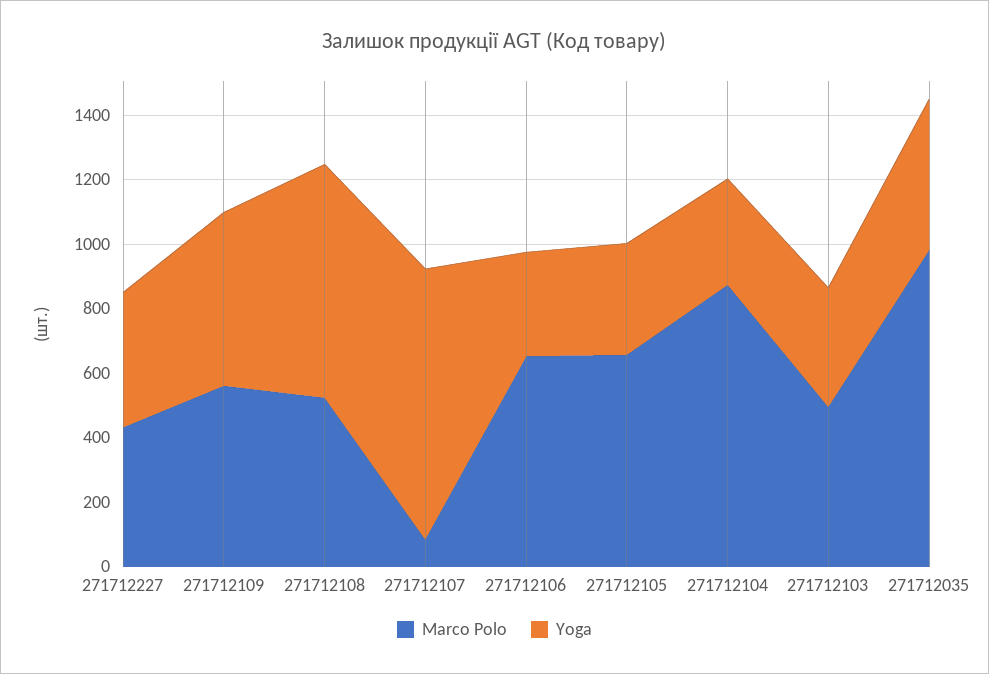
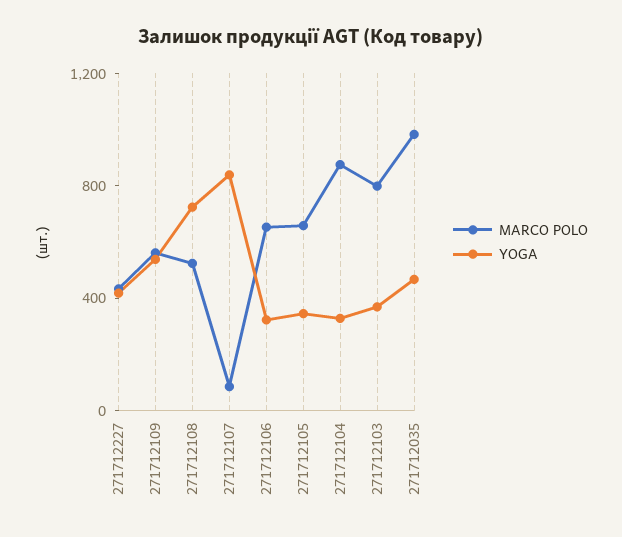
Marco Polo, 271712103: 500 -> 800

